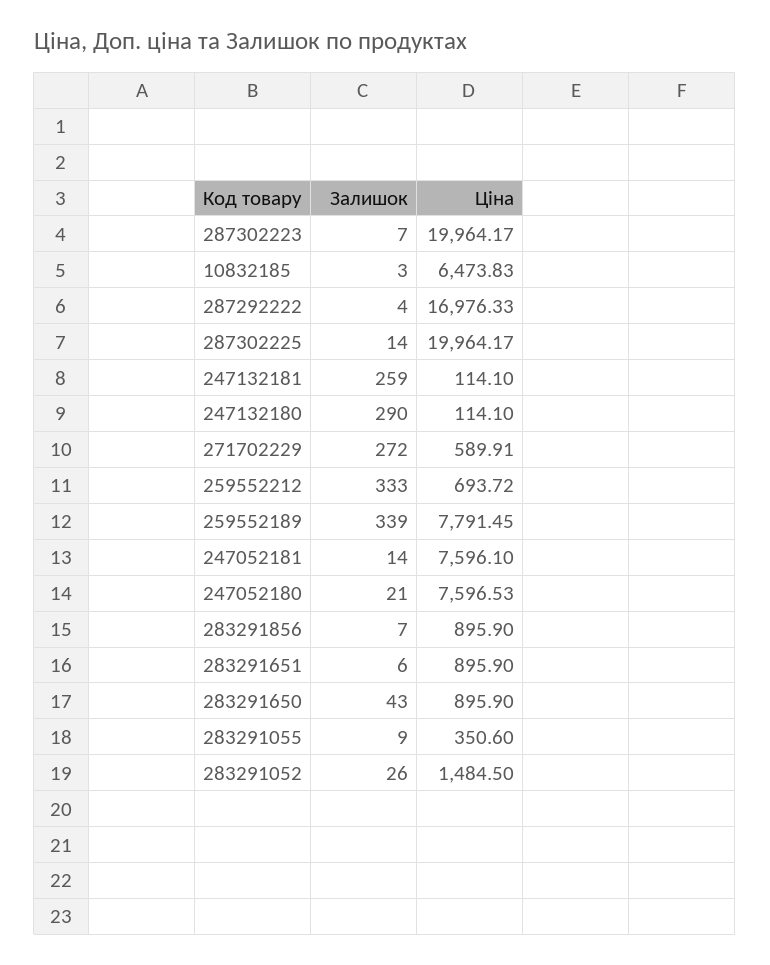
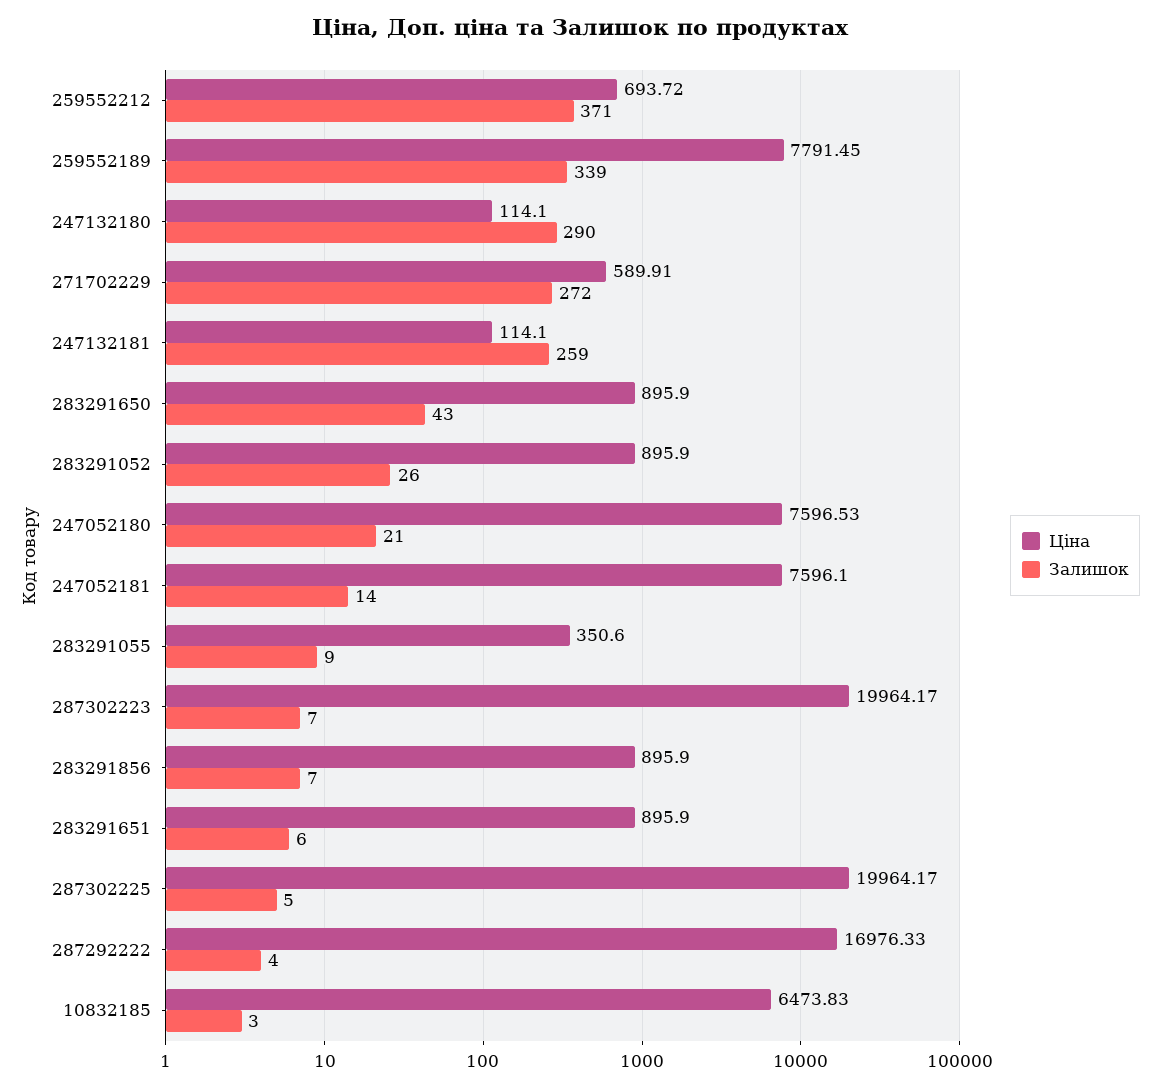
Залишок, 287302225: 14 -> 5
Залишок, 259552212: 333 -> 371
Ціна, 283291052: 1484.5 -> 895.9

